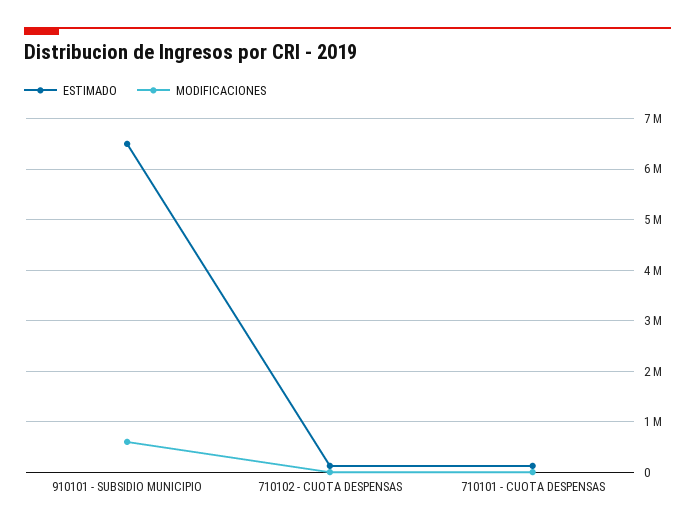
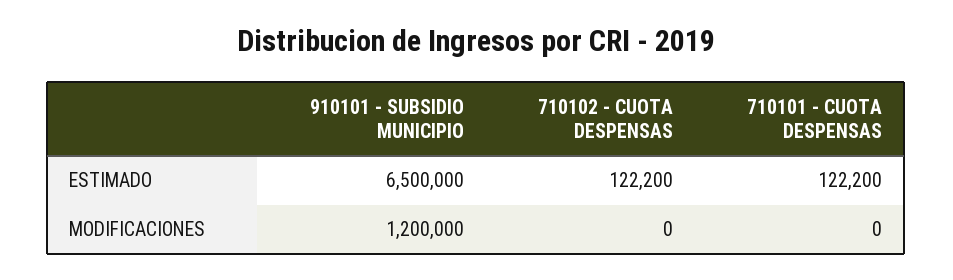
MODIFICACIONES, 910101 - SUBSIDIO MUNICIPIO: 600000 -> 1200000

